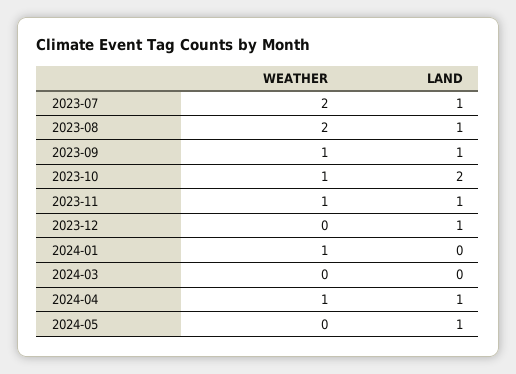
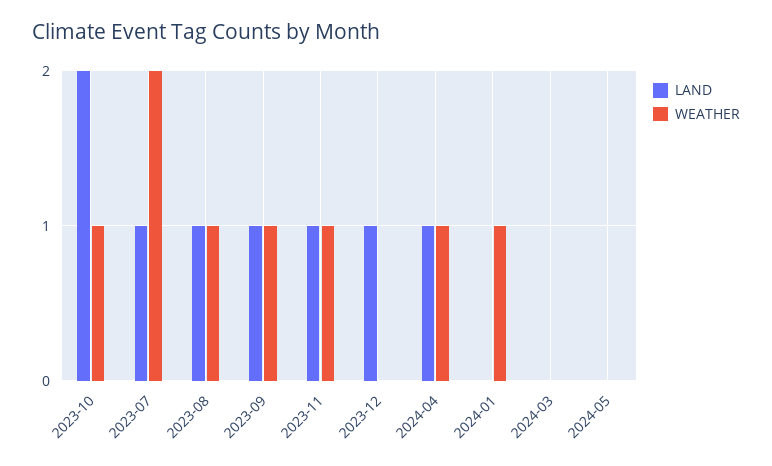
WEATHER, 2023-08: 2 -> 1
LAND, 2024-05: 1 -> 0

